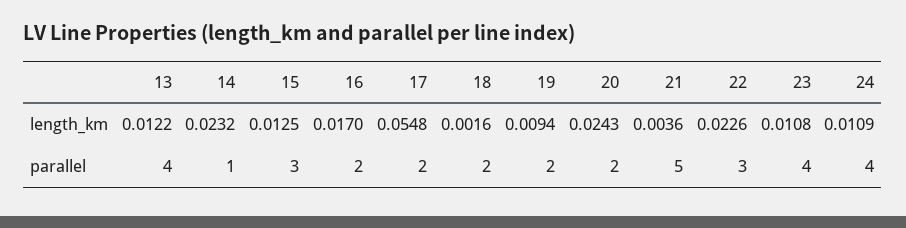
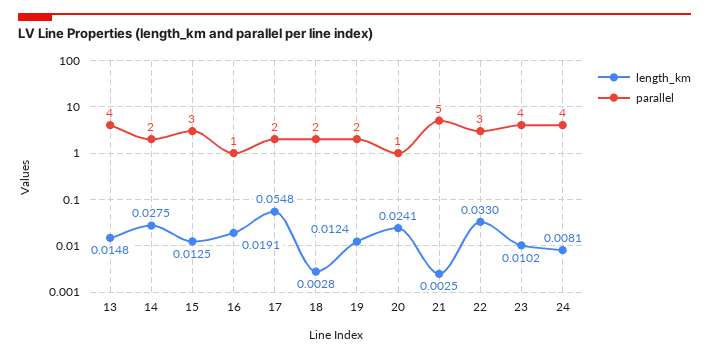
length_km, 13: 0.0122 -> 0.0148
length_km, 14: 0.0232 -> 0.0275
length_km, 16: 0.017 -> 0.0191
length_km, 18: 0.0016 -> 0.0028
length_km, 19: 0.0094 -> 0.0124
length_km, 20: 0.0243 -> 0.0241
length_km, 21: 0.0036 -> 0.0025
length_km, 22: 0.0226 -> 0.033
length_km, 23: 0.0108 -> 0.0102
length_km, 24: 0.0109 -> 0.0081
parallel, 14: 1 -> 2
parallel, 16: 2 -> 1
parallel, 20: 2 -> 1

